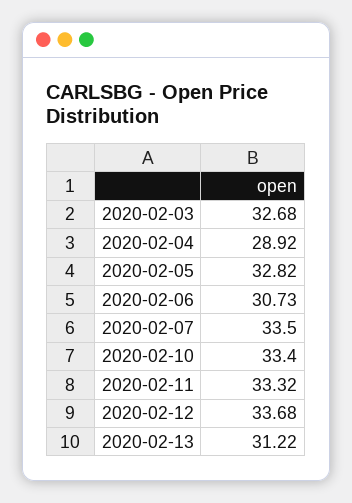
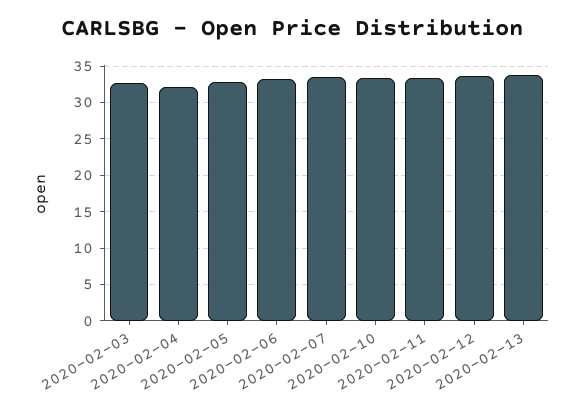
2020-02-04: 28.92 -> 32
2020-02-06: 30.73 -> 33
2020-02-13: 31.22 -> 34

